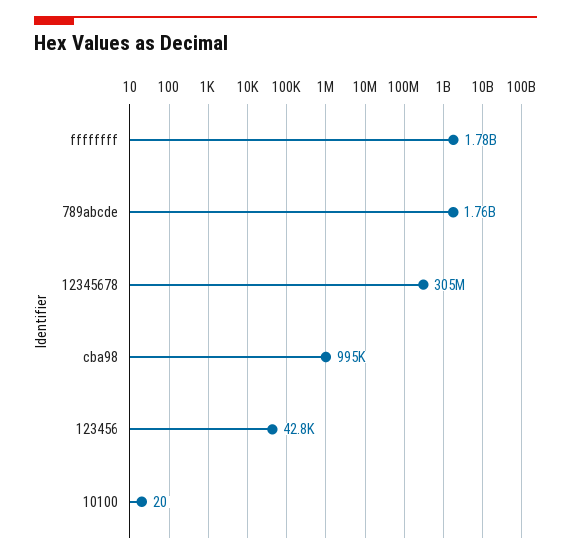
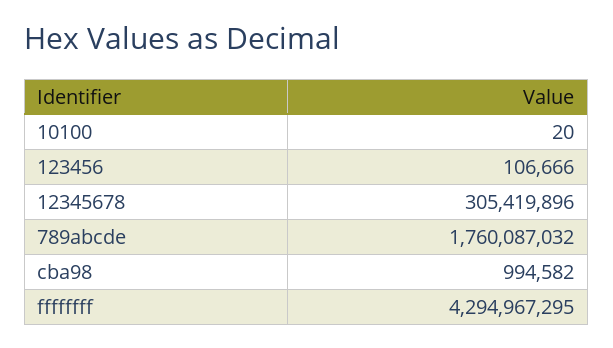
ffffffff: 1780000000 -> 4294967295
123456: 42800 -> 106666

